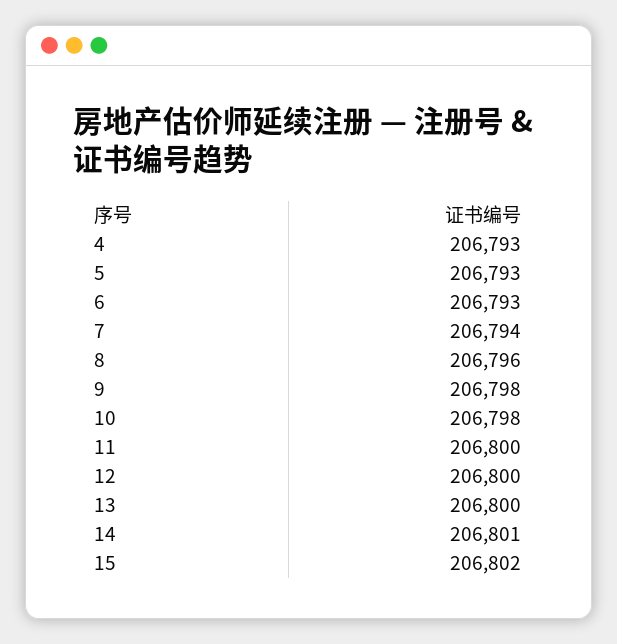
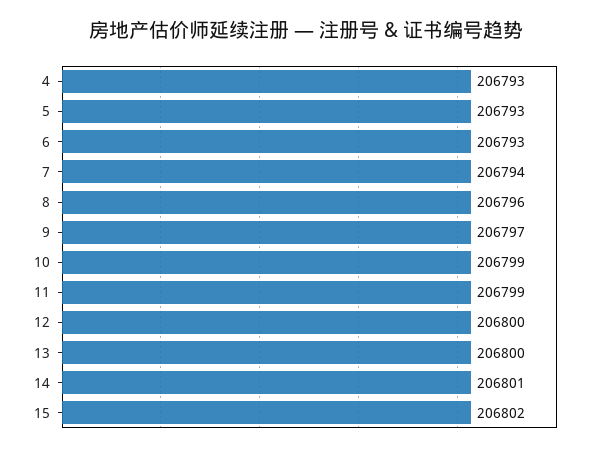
9: 206798 -> 206797
10: 206798 -> 206799
11: 206800 -> 206799

